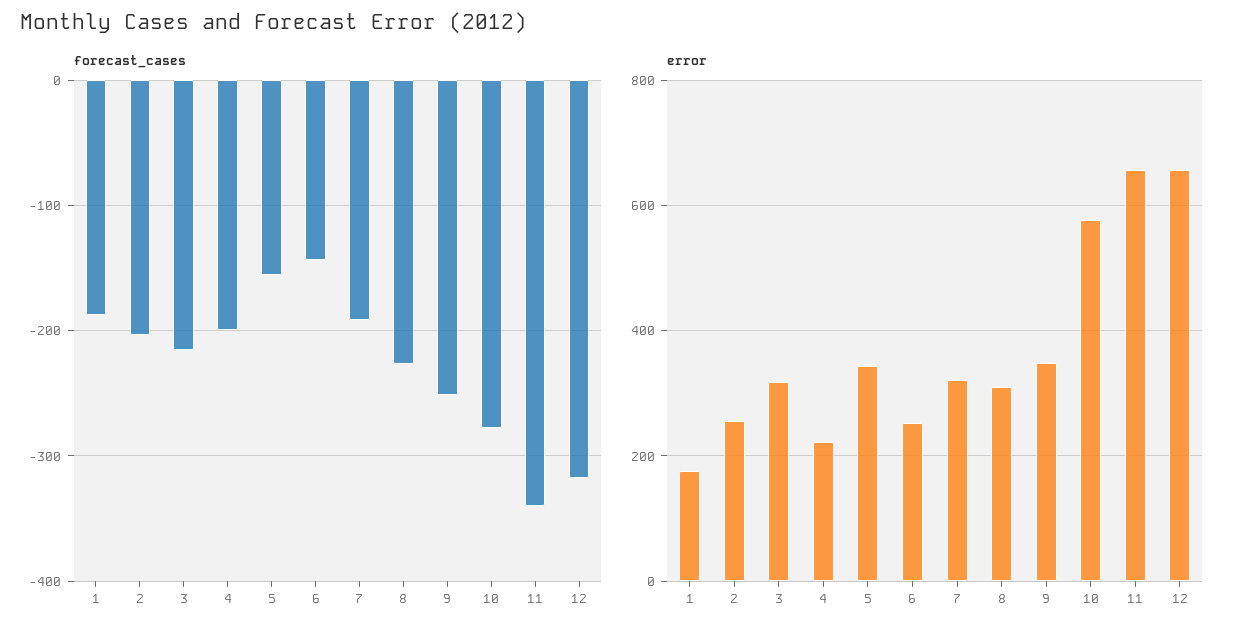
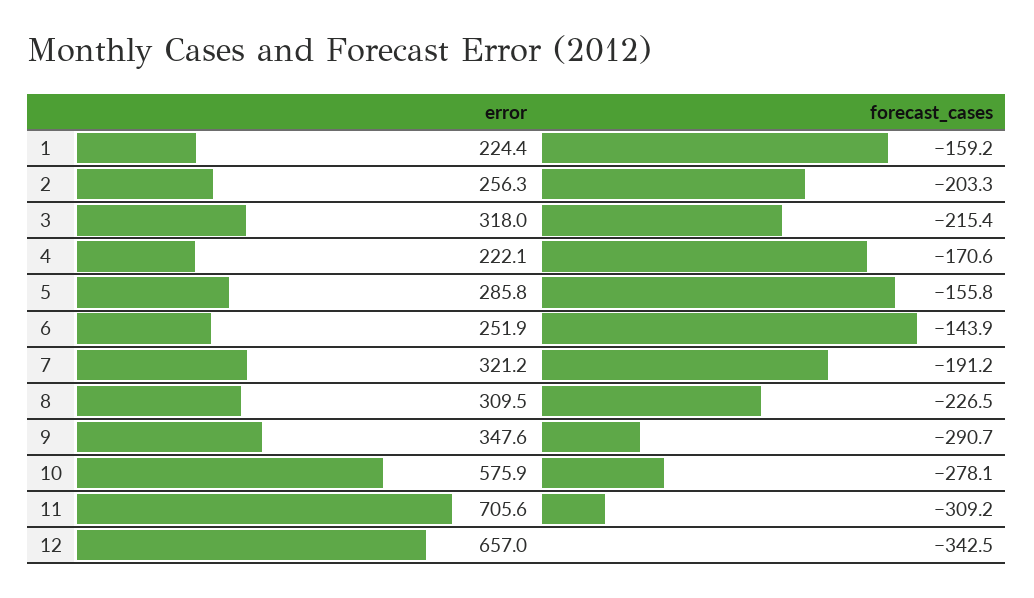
forecast_cases, 1: -190 -> -159.2
forecast_cases, 4: -200 -> -170.6
forecast_cases, 9: -250 -> -290.7
forecast_cases, 11: -340 -> -309.2
forecast_cases, 12: -320 -> -342.5
error, 1: 180 -> 224.4
error, 5: 340 -> 285.8
error, 11: 660 -> 705.6

